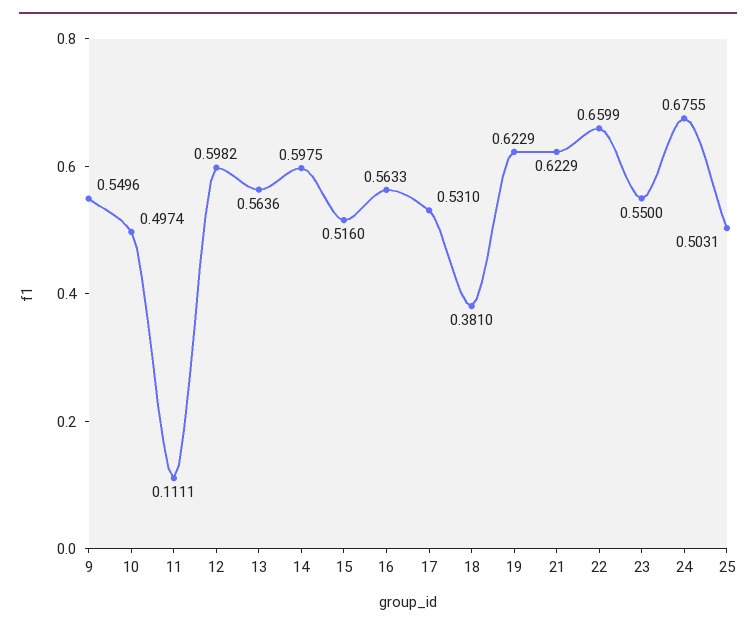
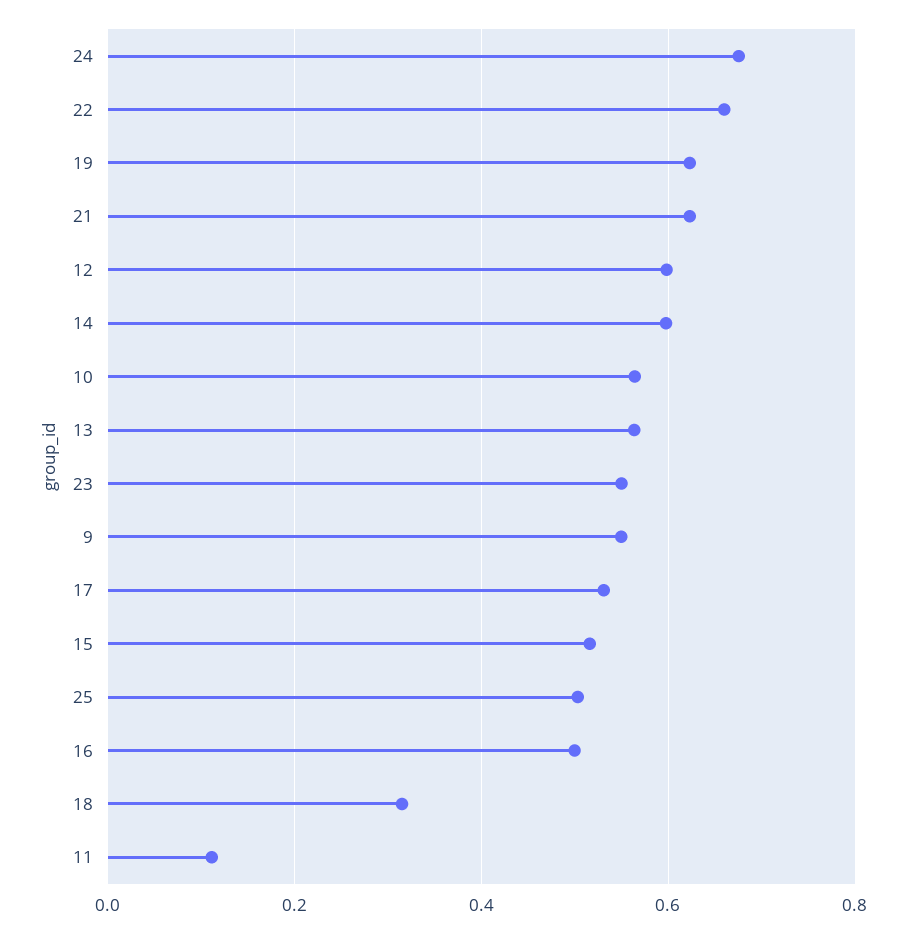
10: 0.4974 -> 0.56
16: 0.5633 -> 0.5
18: 0.381 -> 0.32

